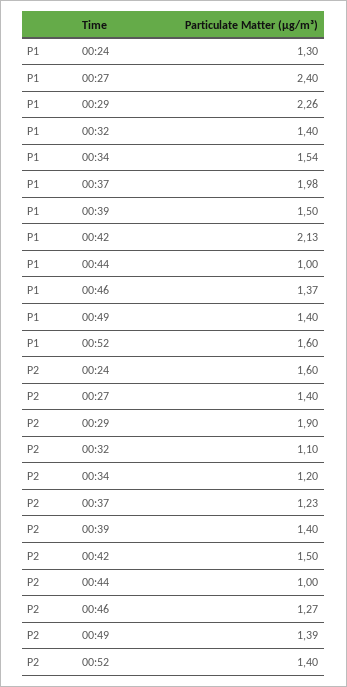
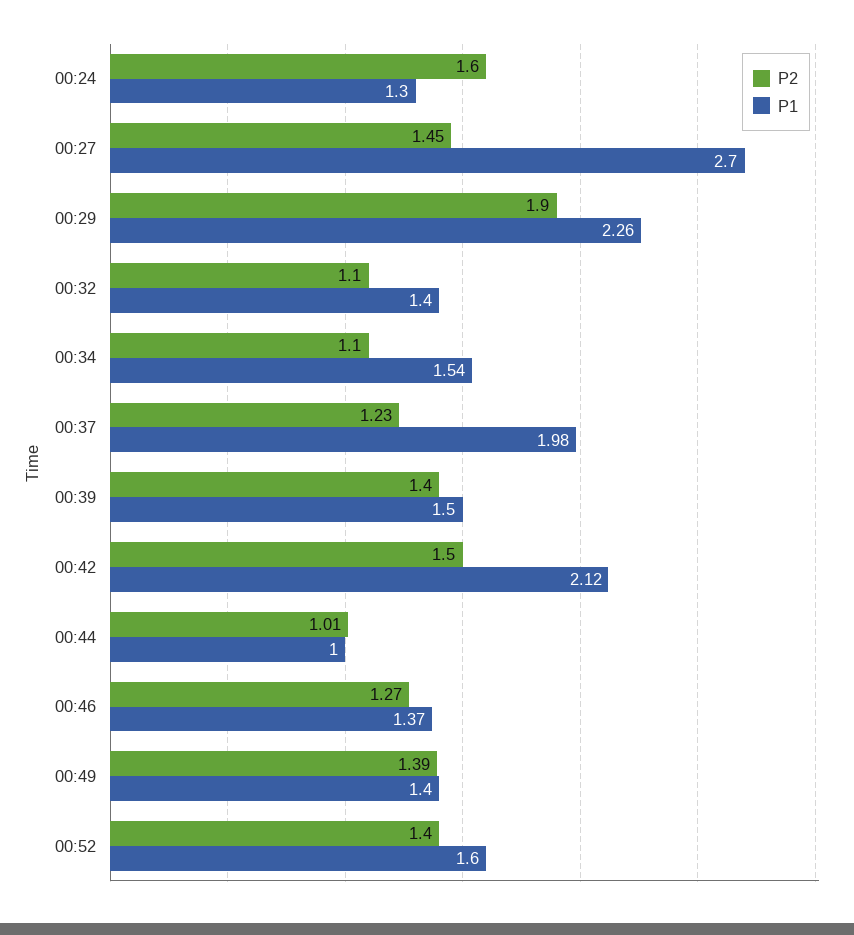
P1, 00:27: 2.4 -> 2.7
P1, 00:42: 2.13 -> 2.12
P2, 00:27: 1.4 -> 1.45
P2, 00:34: 1.2 -> 1.1
P2, 00:44: 1 -> 1.01

